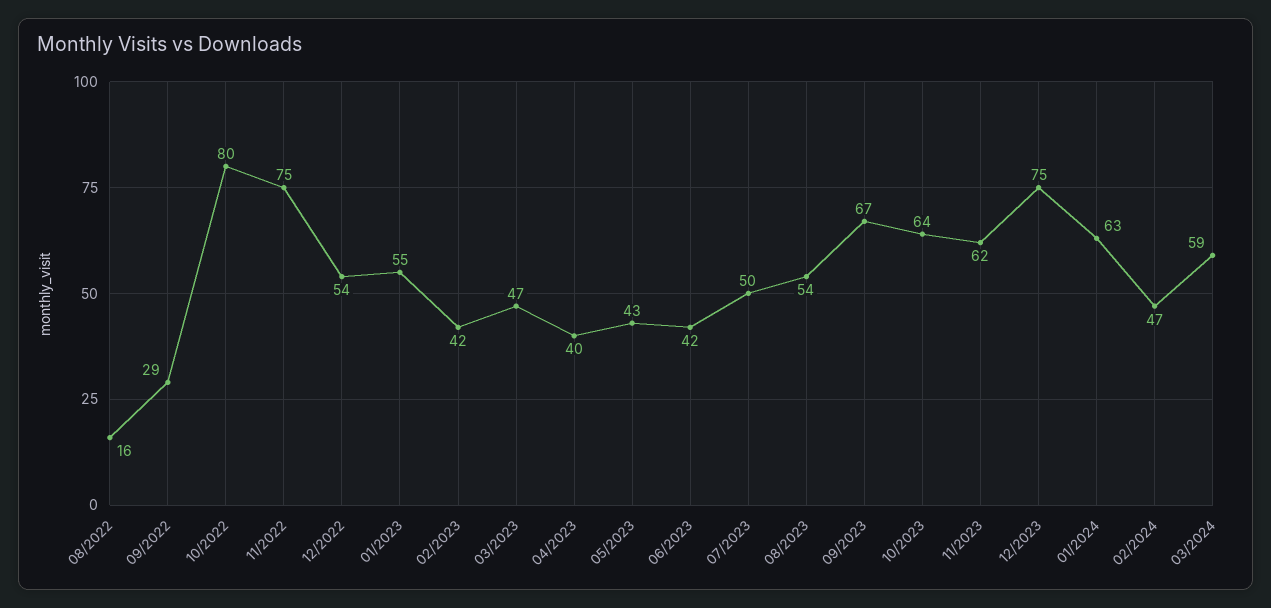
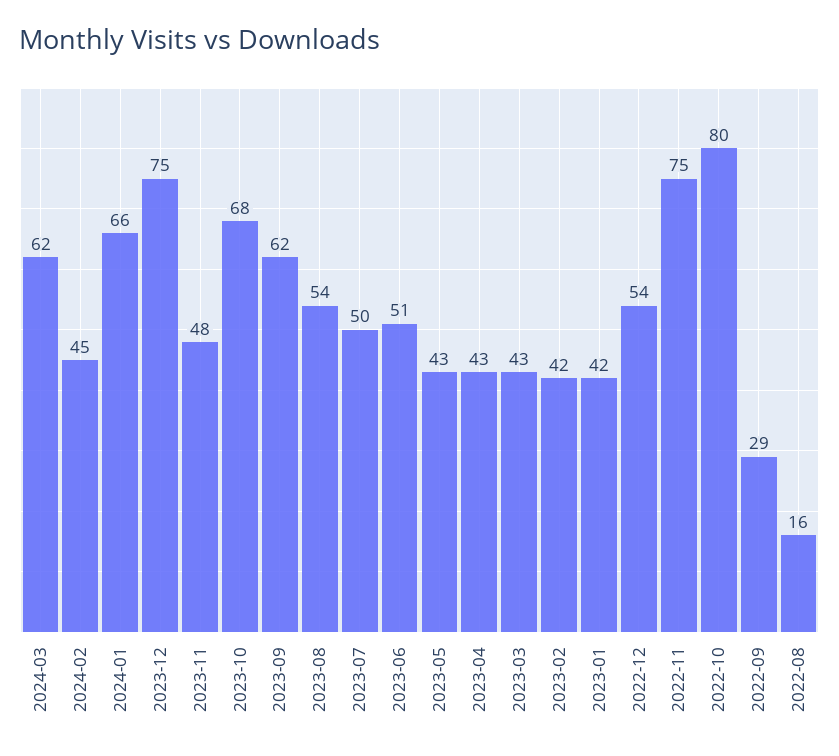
01/2023: 55 -> 42
03/2023: 47 -> 43
04/2023: 40 -> 43
06/2023: 42 -> 51
09/2023: 67 -> 62
10/2023: 64 -> 68
11/2023: 62 -> 48
01/2024: 63 -> 66
02/2024: 47 -> 45
03/2024: 59 -> 62

